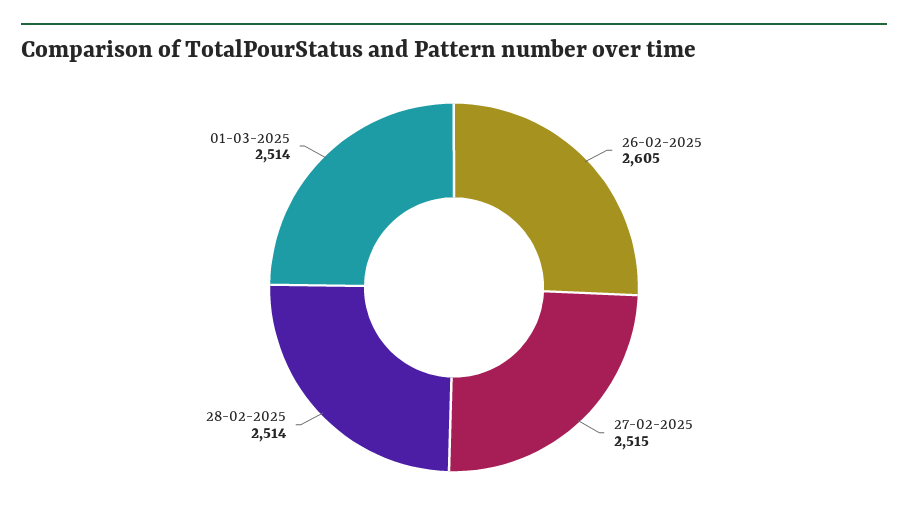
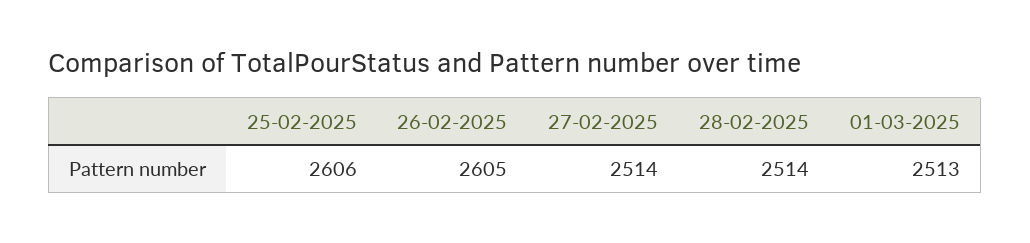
27-02-2025: 2515 -> 2514
01-03-2025: 2514 -> 2513
25-02-2025: none -> 2606

